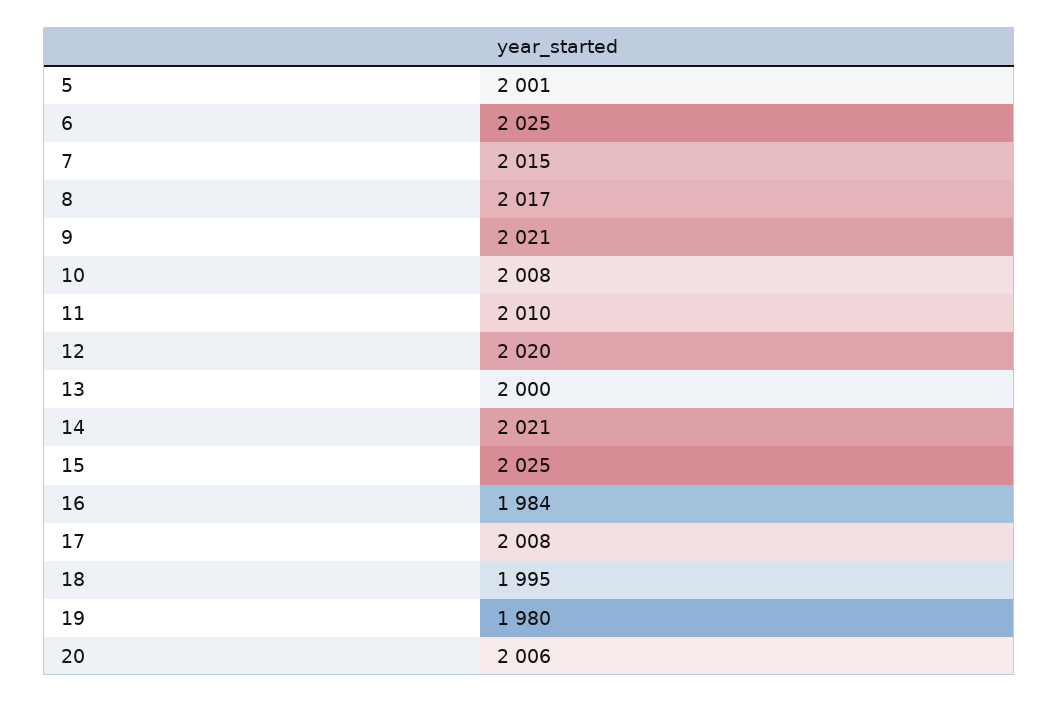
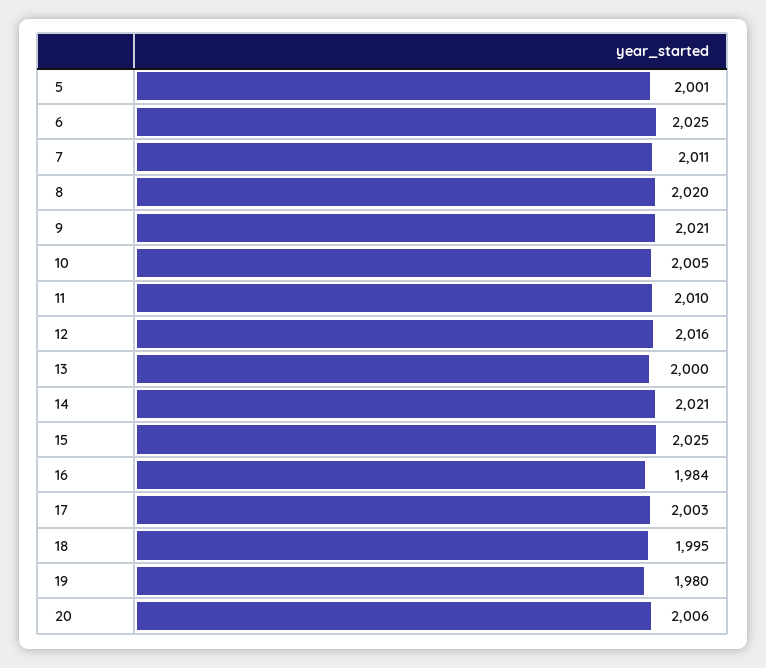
7: 2015 -> 2011
8: 2017 -> 2020
10: 2008 -> 2005
12: 2020 -> 2016
17: 2008 -> 2003

